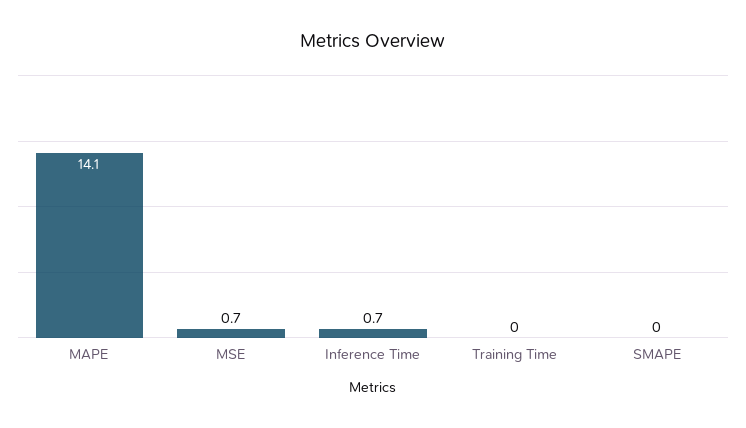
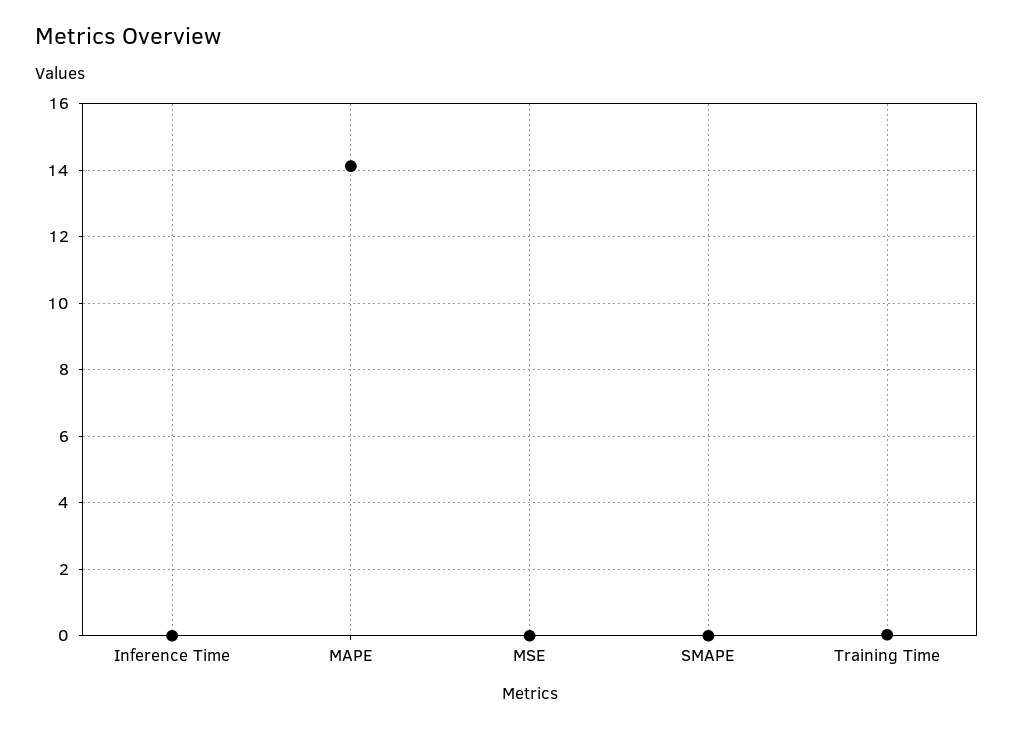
MSE: 0.7 -> 0
Inference Time: 0.7 -> 0

